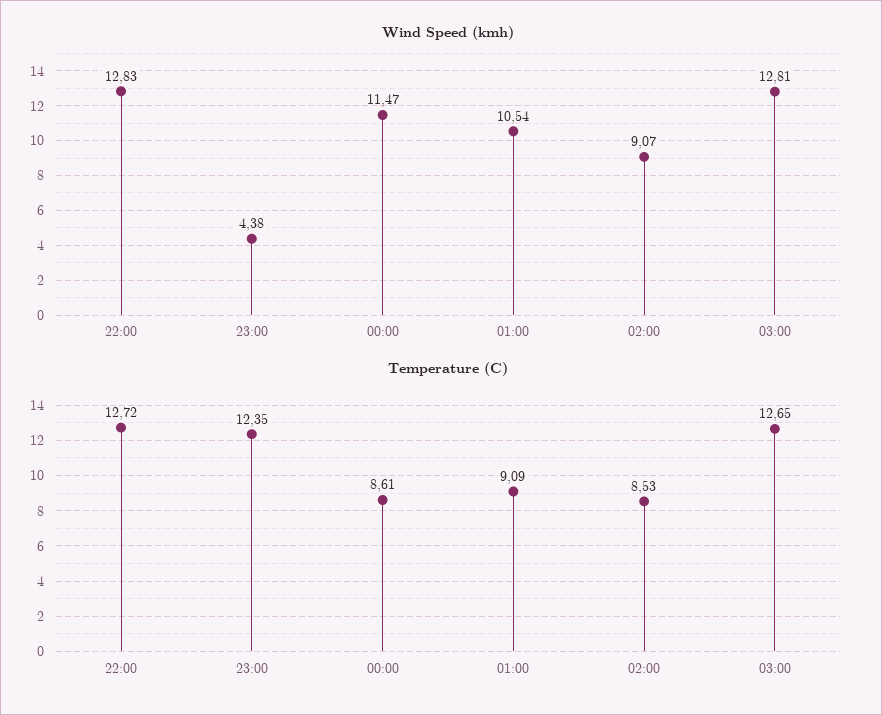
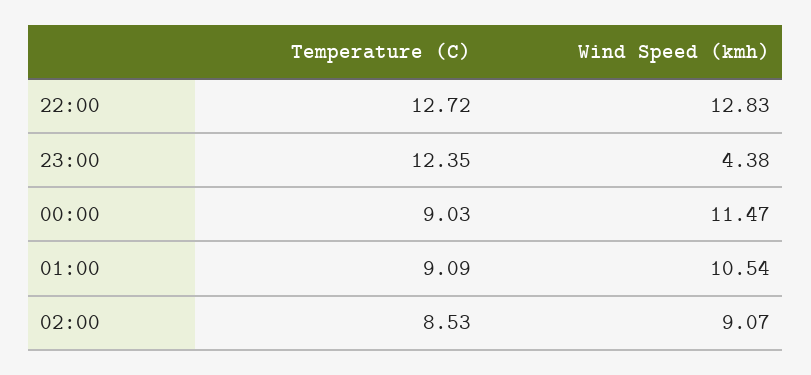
Wind Speed (kmh), 03:00: 12.81 -> none
Temperature (C), 00:00: 8.61 -> 9.03
Temperature (C), 03:00: 12.65 -> none

